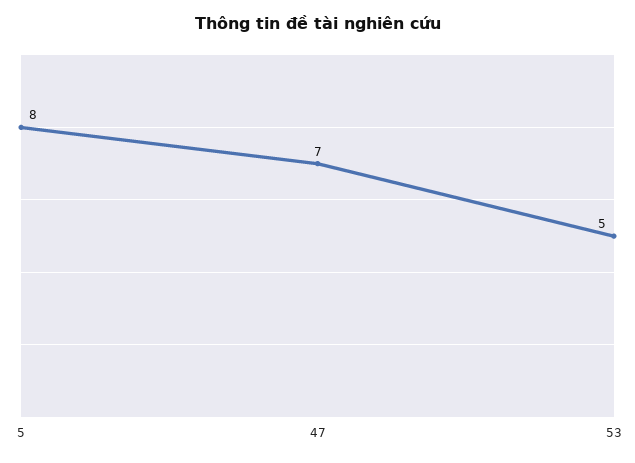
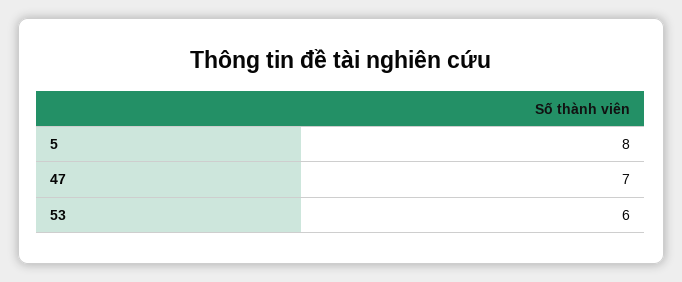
53: 5 -> 6

